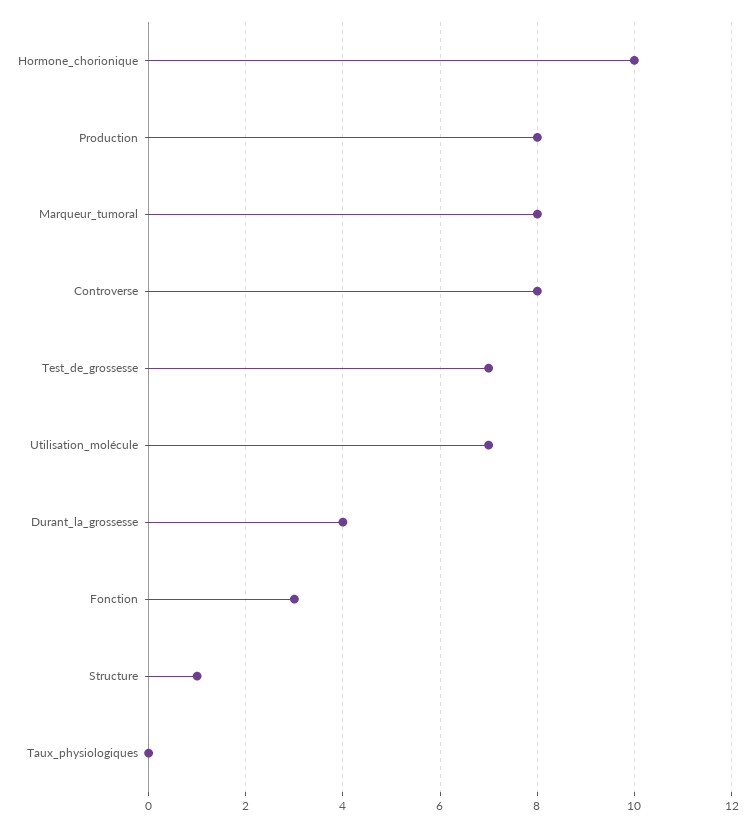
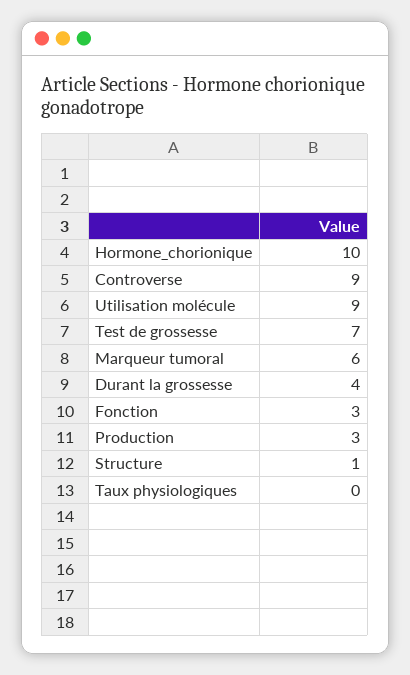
Production: 8 -> 3
Marqueur_tumoral: 8 -> 6
Controverse: 8 -> 9
Utilisation_molécule: 7 -> 9

